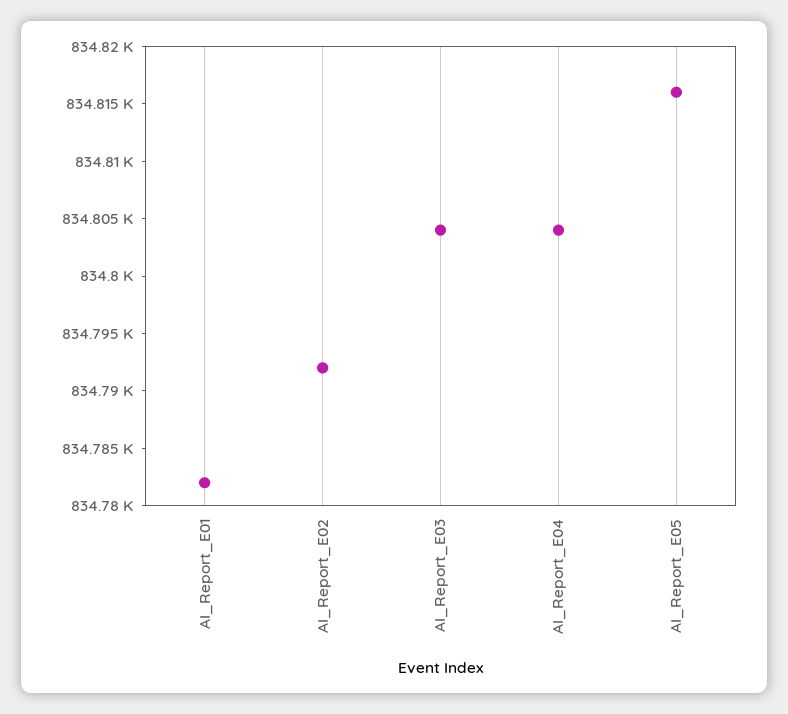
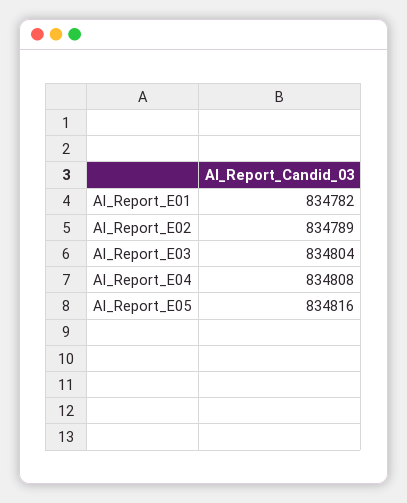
AI_Report_E02: 834792 -> 834789
AI_Report_E04: 834804 -> 834808

